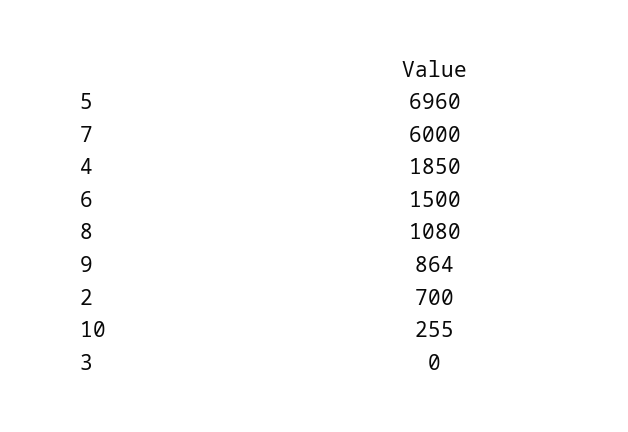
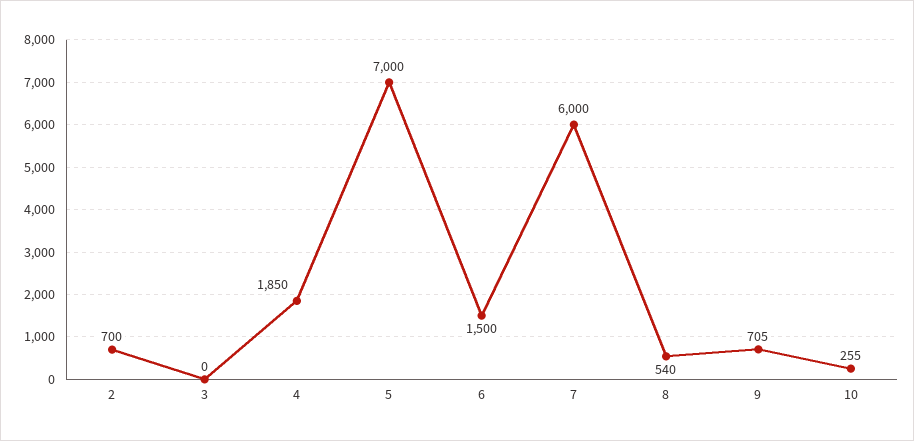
5: 6960 -> 7000
8: 1080 -> 540
9: 864 -> 705

